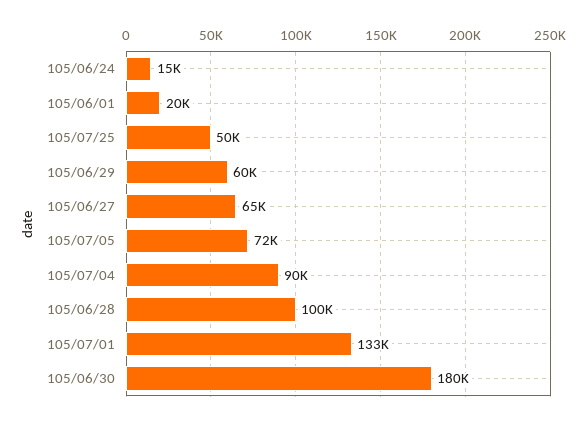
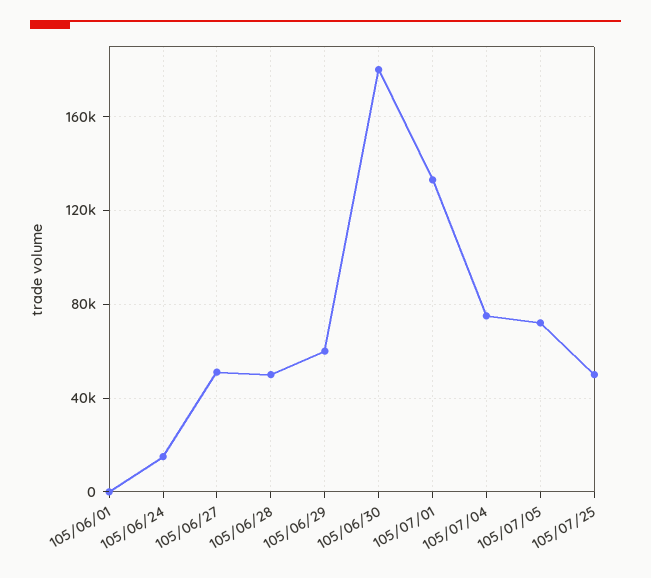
105/06/01: 20000 -> 0
105/06/27: 65000 -> 50000
105/07/04: 90000 -> 75000
105/06/28: 100000 -> 50000

